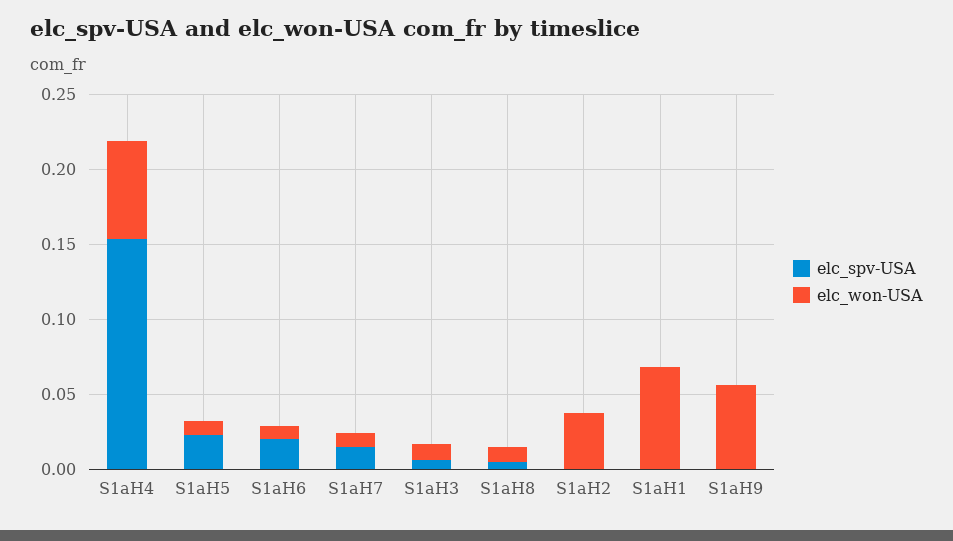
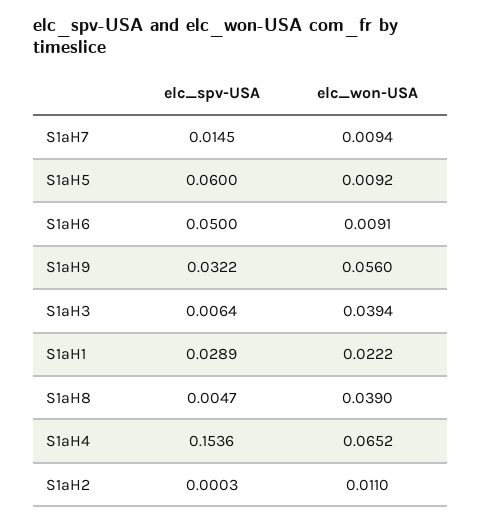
elc_spv-USA, S1aH5: 0.02 -> 0.06
elc_spv-USA, S1aH6: 0.02 -> 0.05
elc_won-USA, S1aH3: 0.01 -> 0.0394
elc_won-USA, S1aH8: 0.01 -> 0.039
elc_won-USA, S1aH2: 0.04 -> 0.011
elc_spv-USA, S1aH1: 0 -> 0.0289
elc_won-USA, S1aH1: 0.07 -> 0.0222
elc_spv-USA, S1aH9: 0 -> 0.0322

